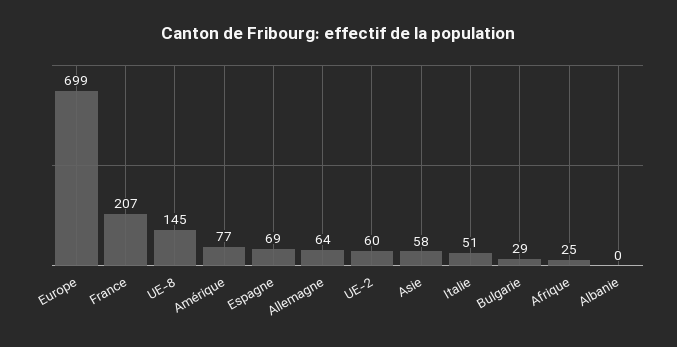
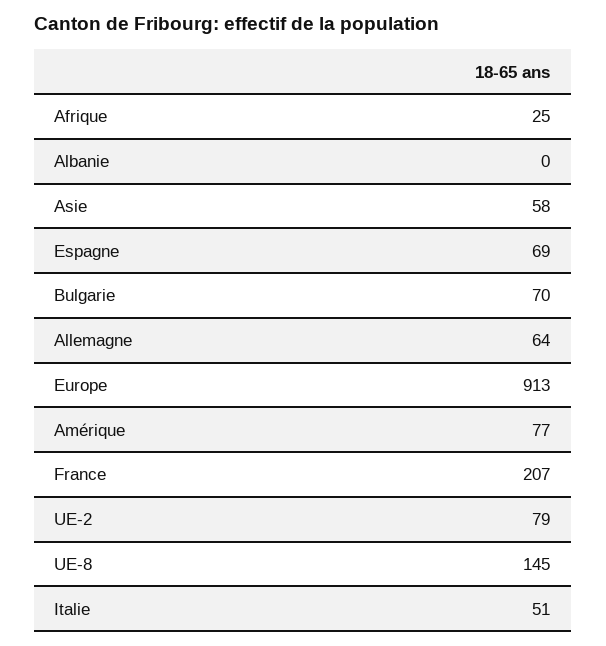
Europe: 699 -> 913
UE-2: 60 -> 79
Bulgarie: 29 -> 70

